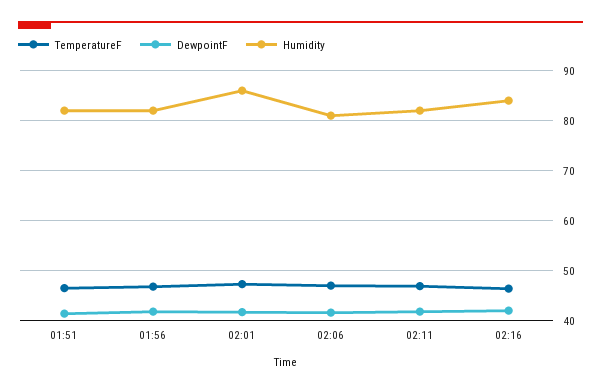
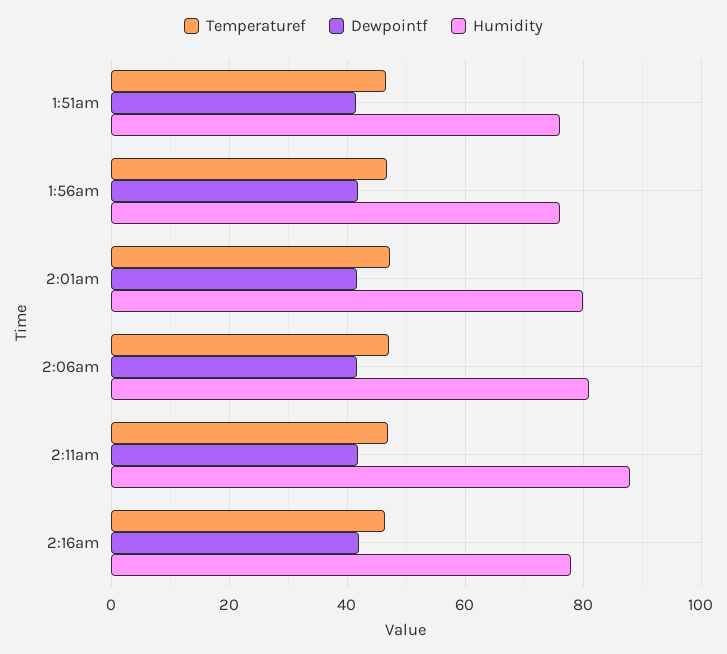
Humidity, 01:51: 82 -> 76
Humidity, 01:56: 82 -> 76
Humidity, 02:01: 86 -> 80
Humidity, 02:11: 82 -> 88
Humidity, 02:16: 84 -> 78

